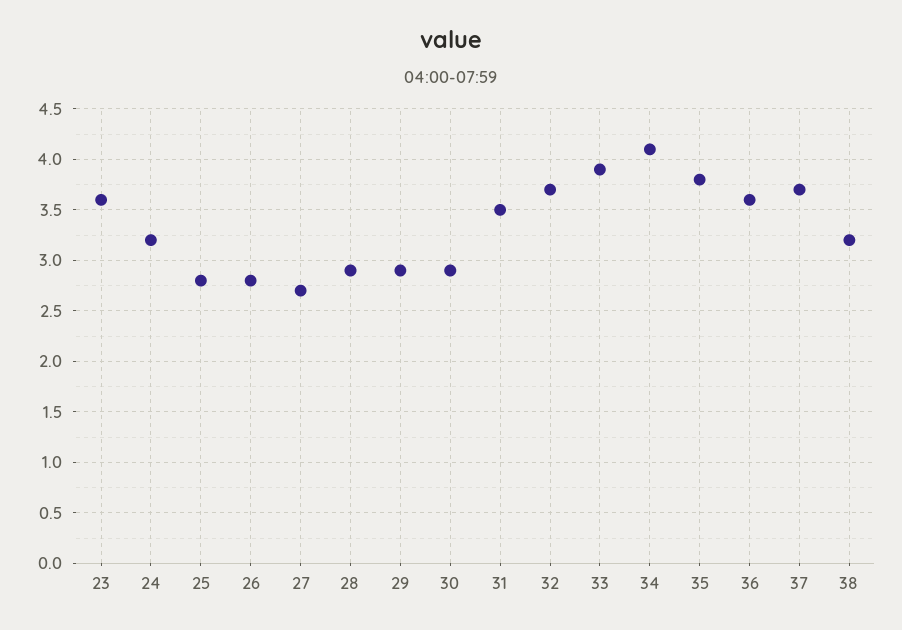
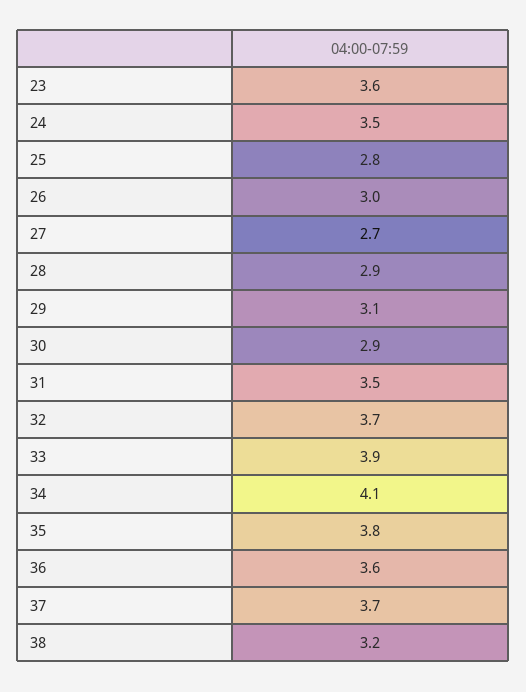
24: 3.2 -> 3.5
26: 2.8 -> 3
29: 2.9 -> 3.1

